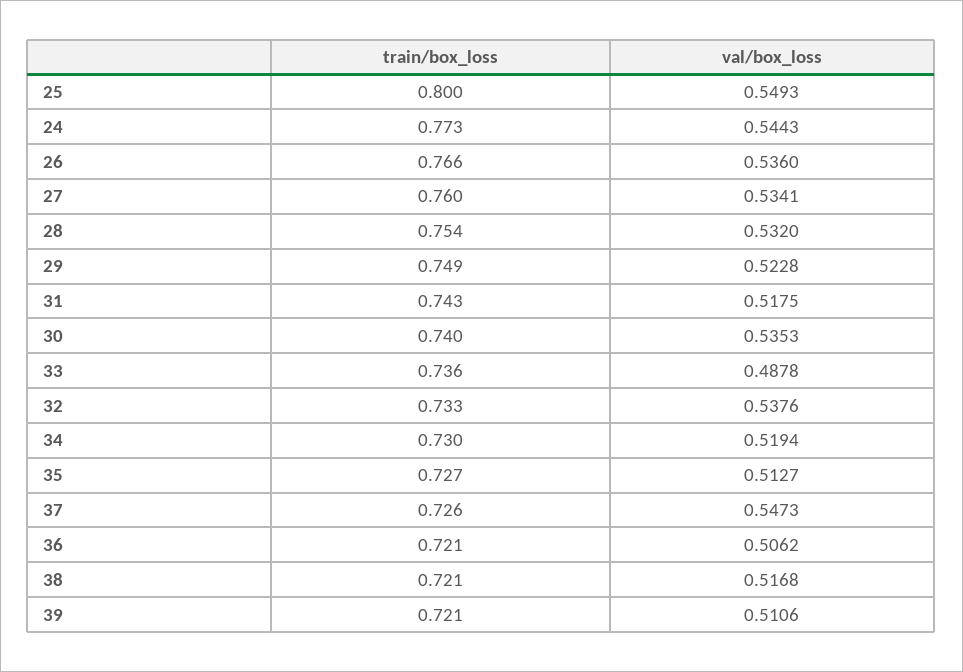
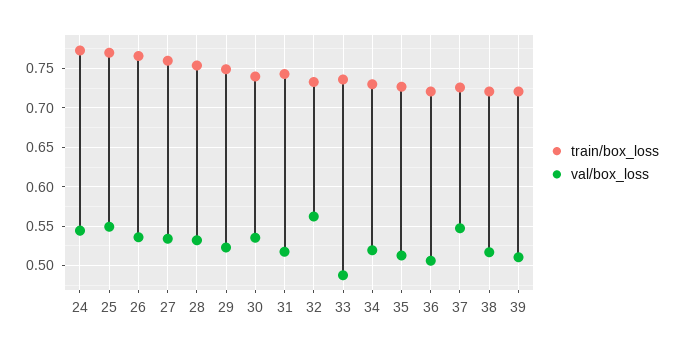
train/box_loss, 25: 0.8 -> 0.77
val/box_loss, 32: 0.5376 -> 0.56

